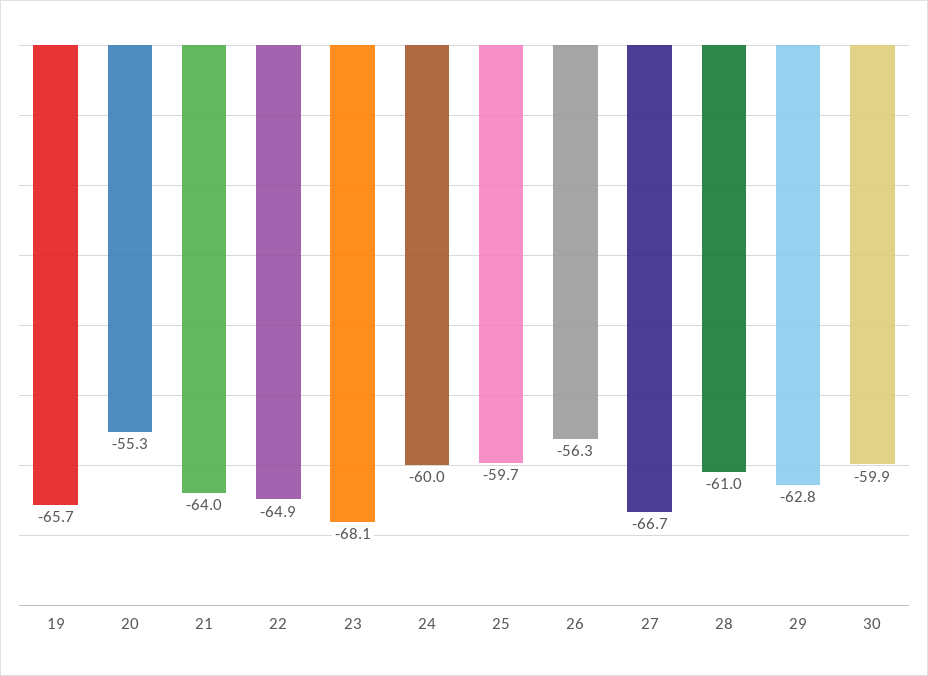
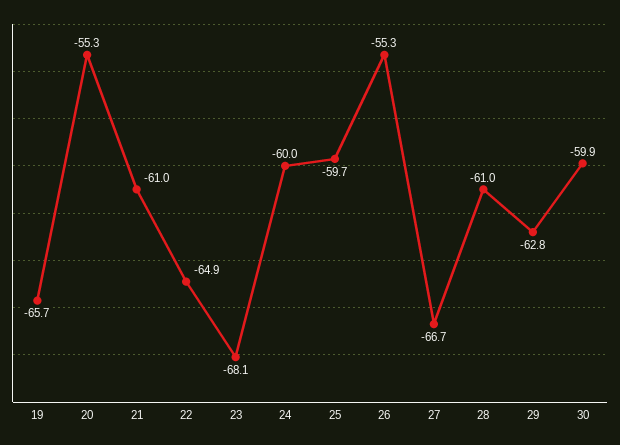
21: -64 -> -61
26: -56.3 -> -55.3

